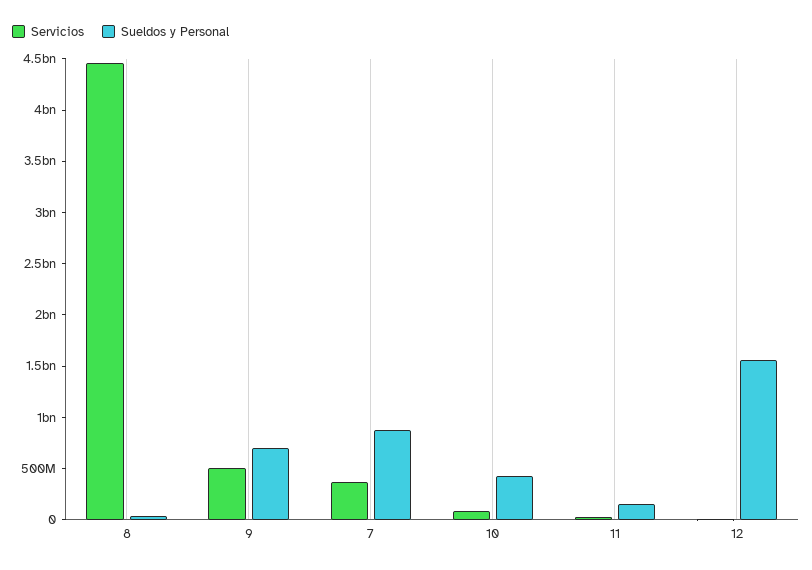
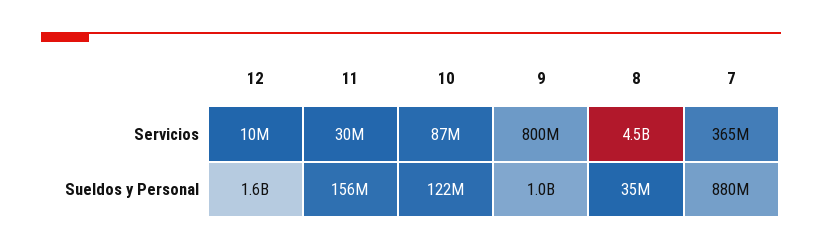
Servicios, 9: 500000000 -> 800000000
Sueldos y Personal, 9: 700000000 -> 1000000000
Sueldos y Personal, 10: 400000000 -> 122000000

